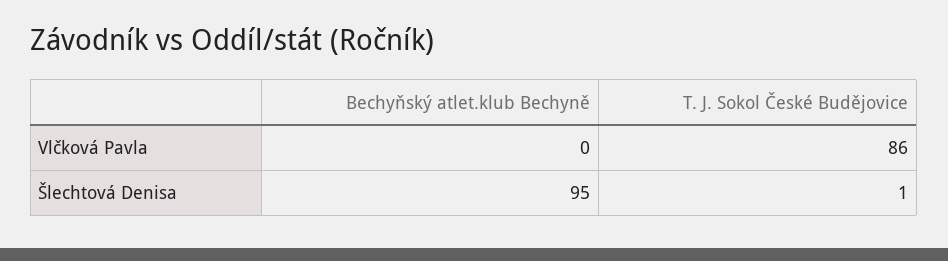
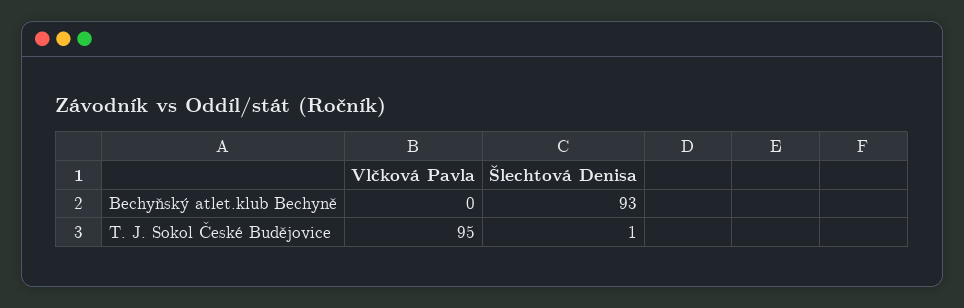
T. J. Sokol České Budějovice, Vlčková Pavla: 86 -> 95
Bechyňský atlet.klub Bechyně, Šlechtová Denisa: 95 -> 93

